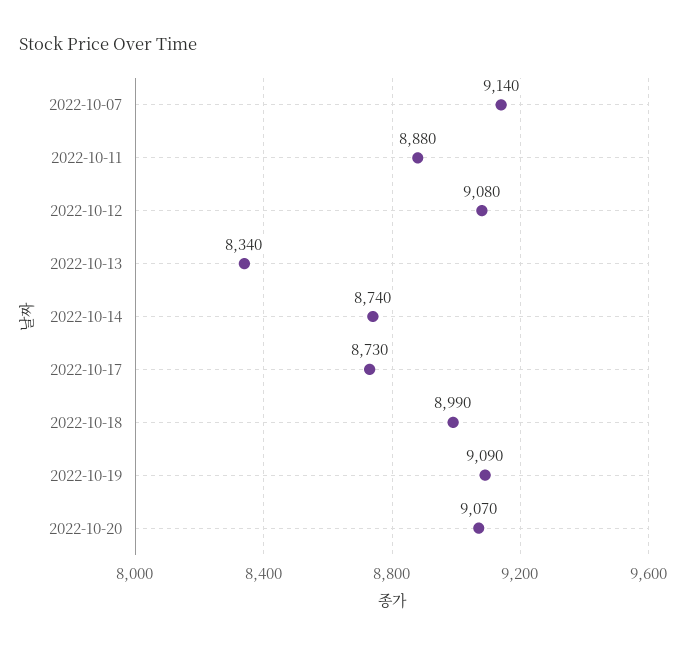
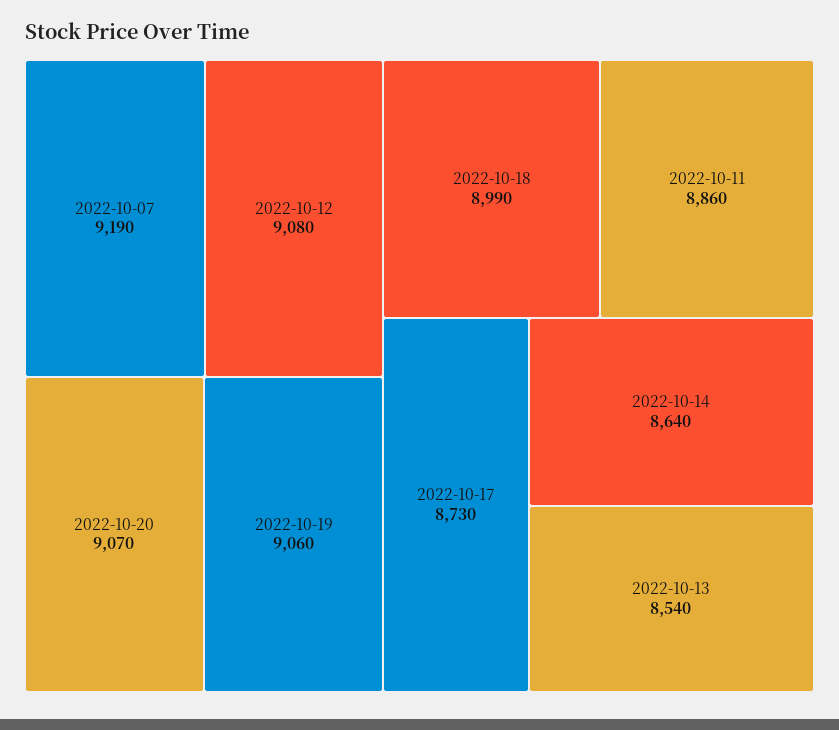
2022-10-07: 9140 -> 9190
2022-10-11: 8880 -> 8860
2022-10-13: 8340 -> 8540
2022-10-14: 8740 -> 8640
2022-10-19: 9090 -> 9060

